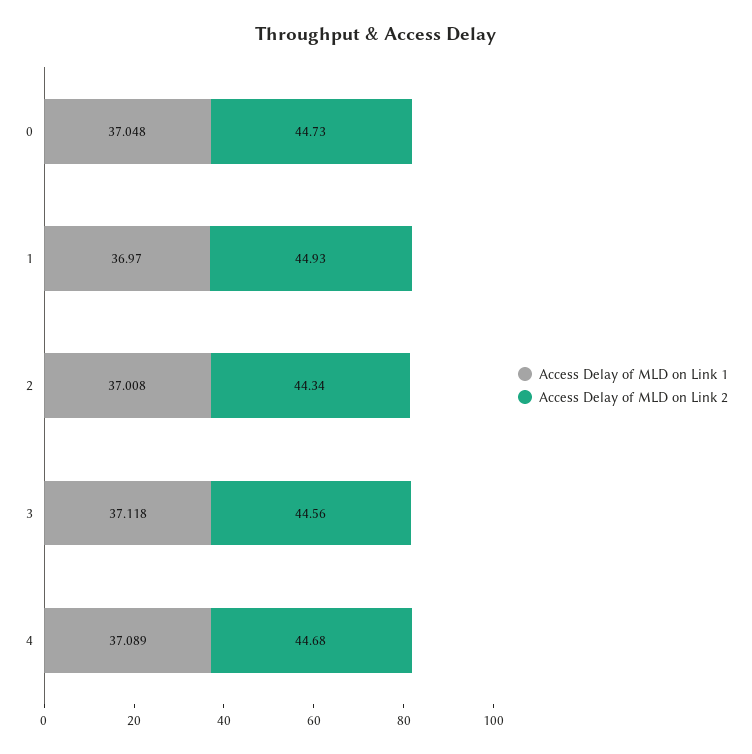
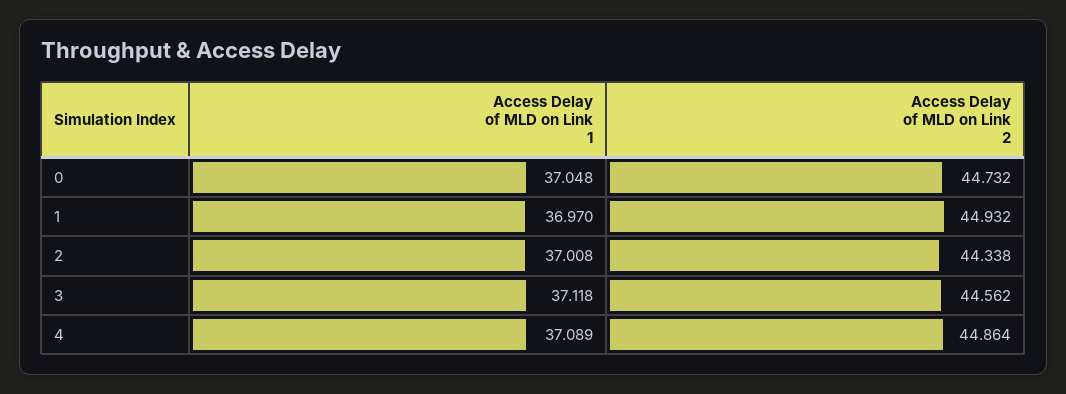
Access Delay of MLD on Link 2, 4: 44.68 -> 44.864

